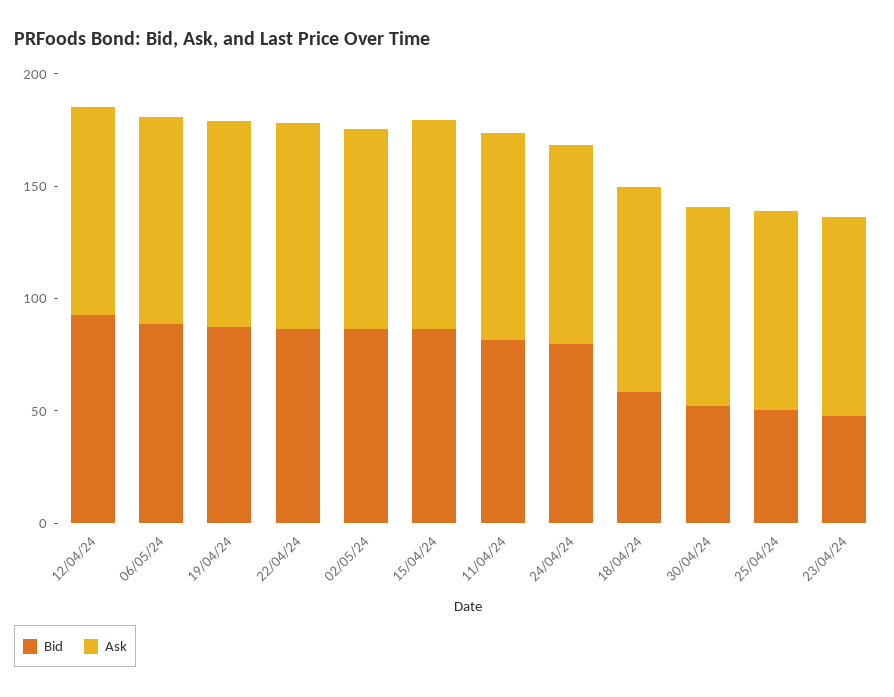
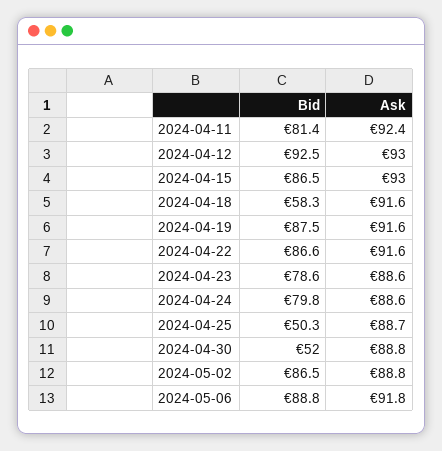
Bid, 23/04/24: 50 -> 78.6

